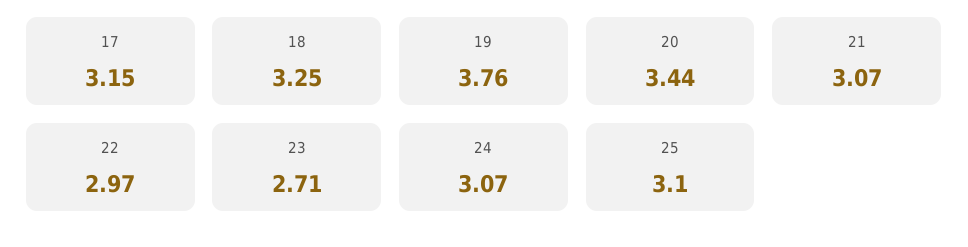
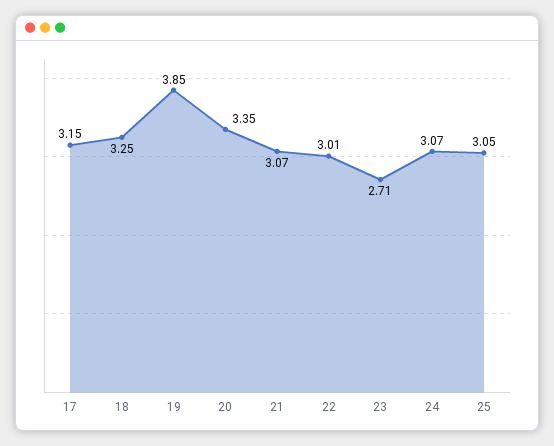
19: 3.76 -> 3.85
20: 3.44 -> 3.35
22: 2.97 -> 3.01
25: 3.1 -> 3.05

